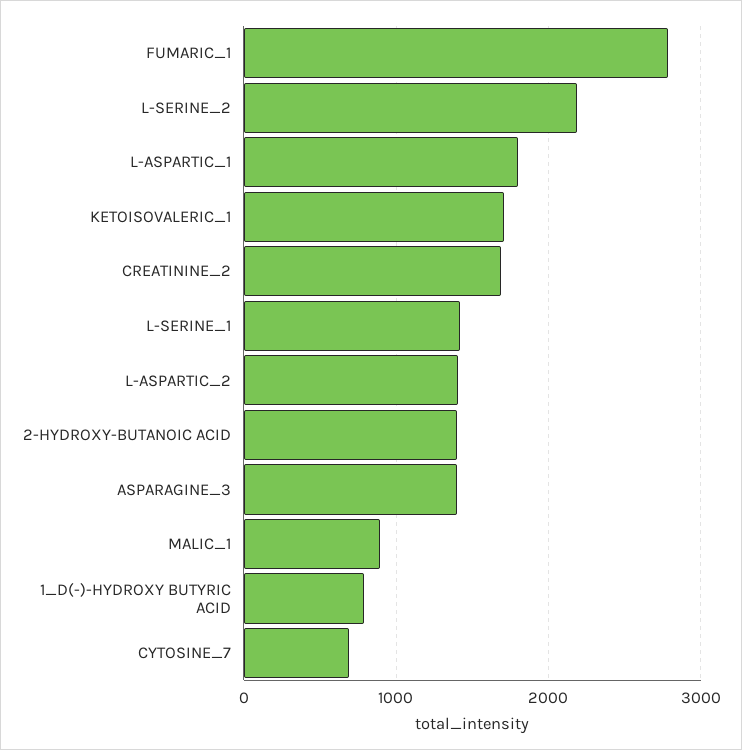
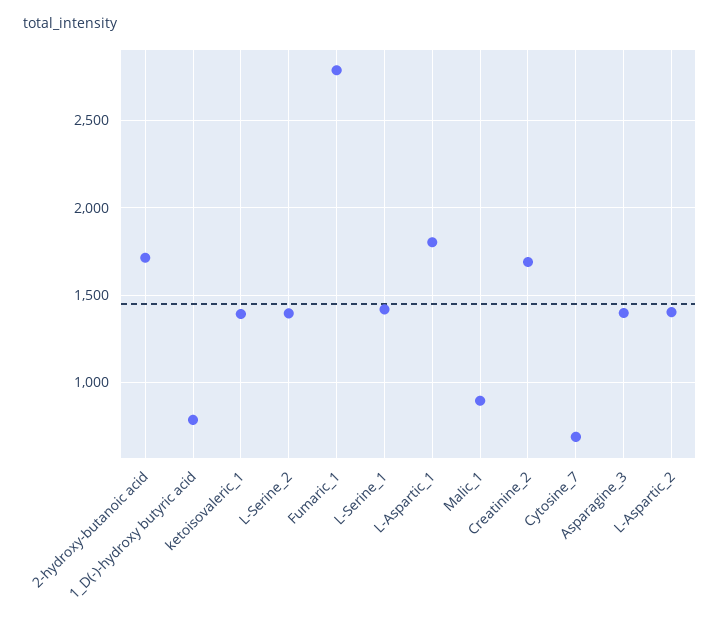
L-SERINE_2: 2200 -> 1400
KETOISOVALERIC_1: 1700 -> 1400
2-HYDROXY-BUTANOIC ACID: 1400 -> 1700

